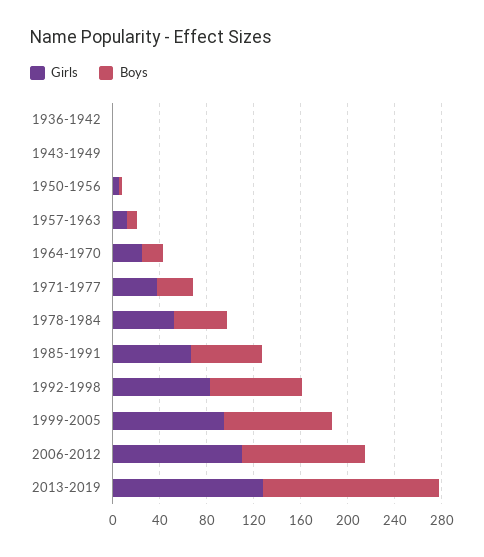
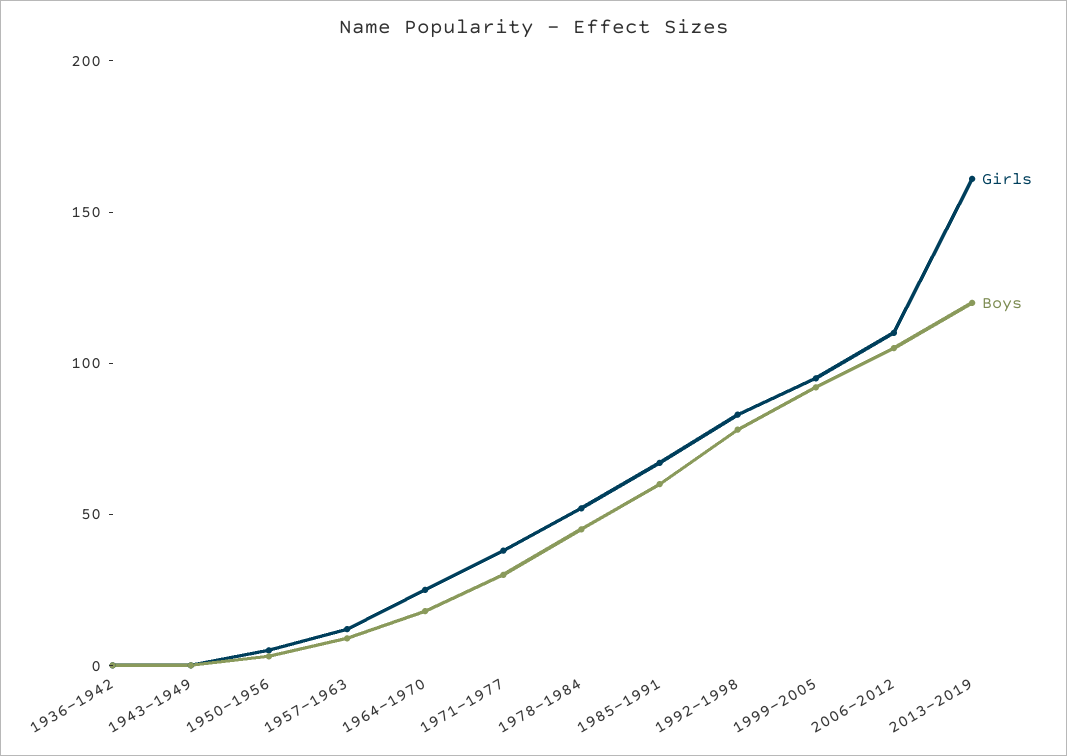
Girls, 2013-2019: 130 -> 160
Boys, 2013-2019: 150 -> 120

